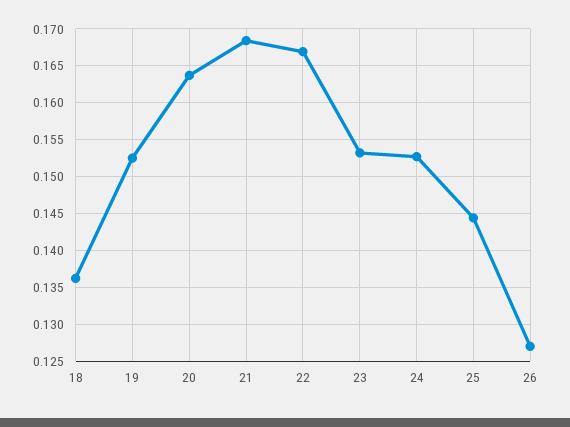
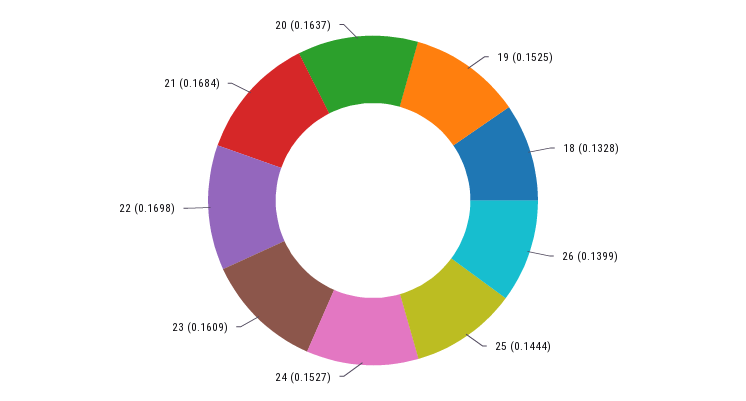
18: 0.136 -> 0.1328
22: 0.167 -> 0.1698
23: 0.153 -> 0.1609
26: 0.127 -> 0.1399

